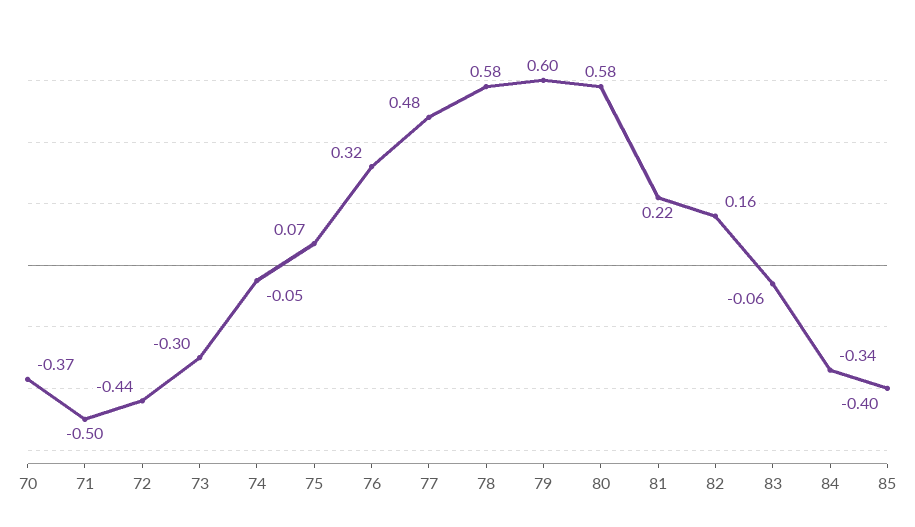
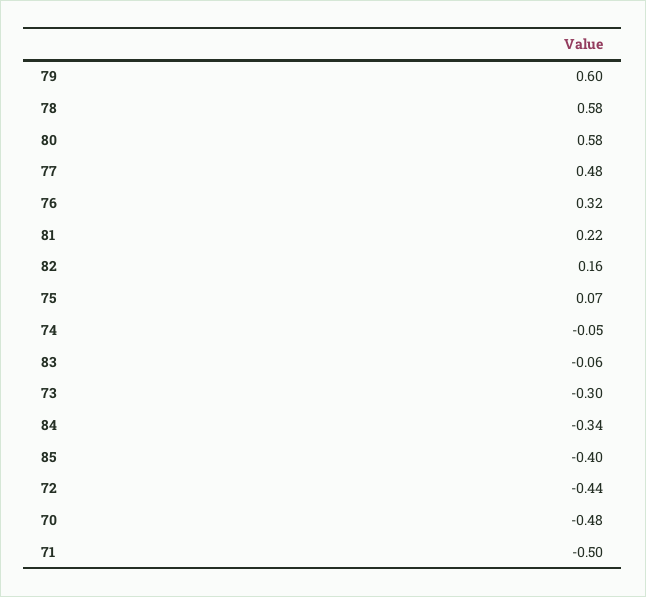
70: -0.37 -> -0.48

